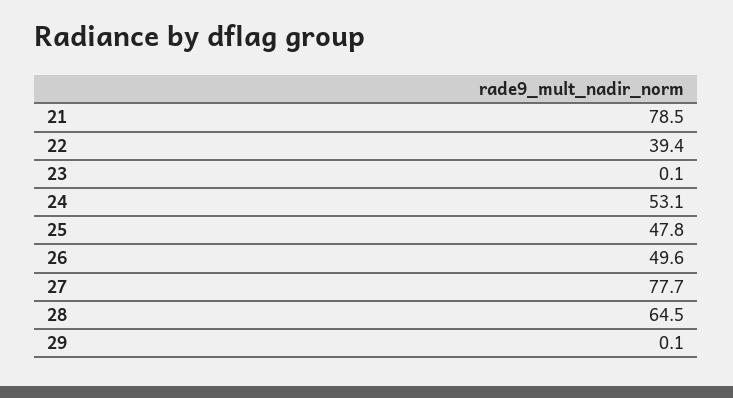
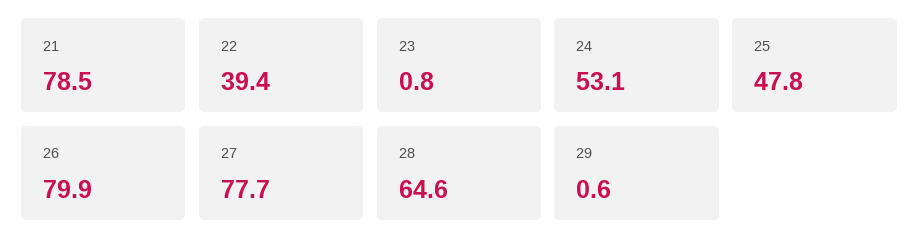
23: 0.1 -> 0.8
26: 49.6 -> 79.9
28: 64.5 -> 64.6
29: 0.1 -> 0.6

